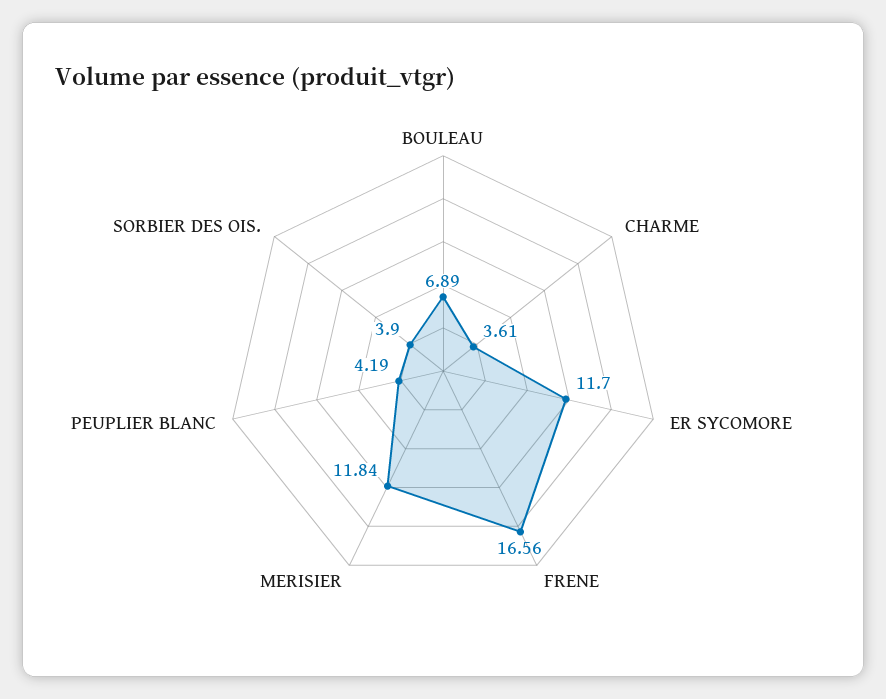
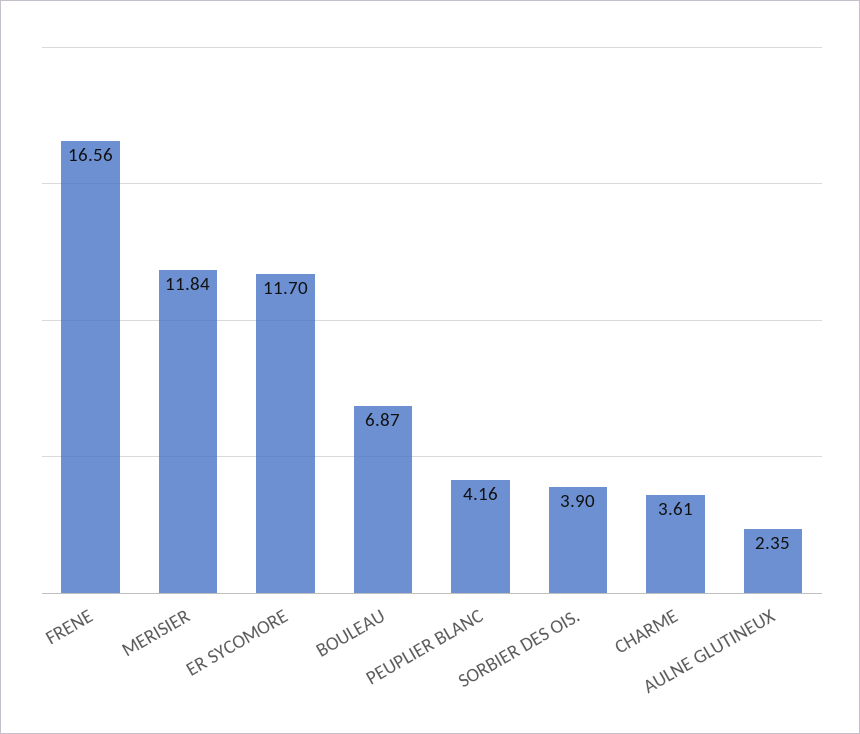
BOULEAU: 6.89 -> 6.87
PEUPLIER BLANC: 4.19 -> 4.16
AULNE GLUTINEUX: none -> 2.35

